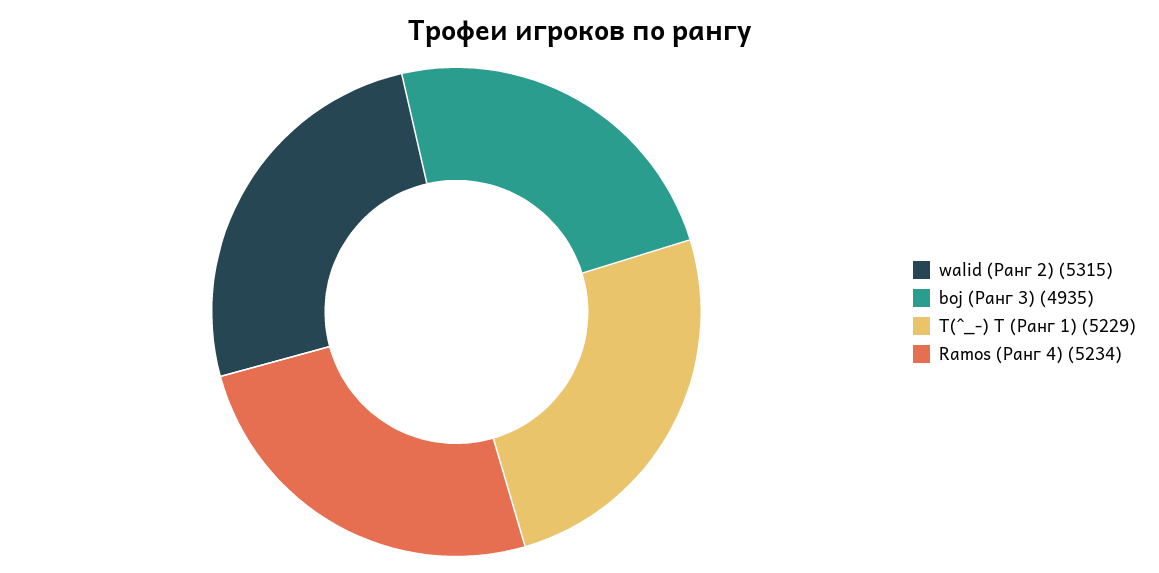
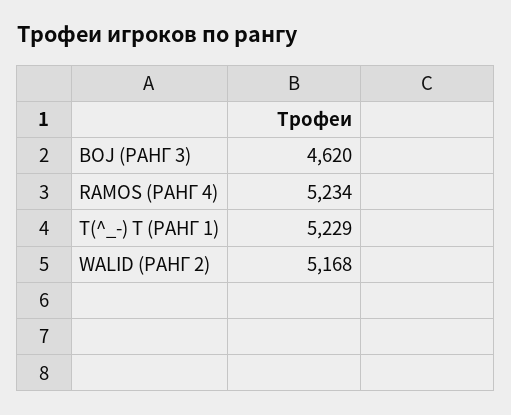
walid (Ранг 2): 5315 -> 5168
boj (Ранг 3): 4935 -> 4620

